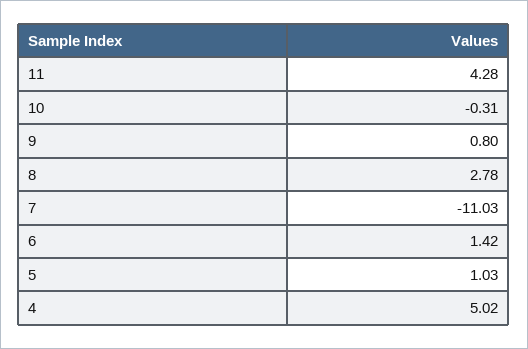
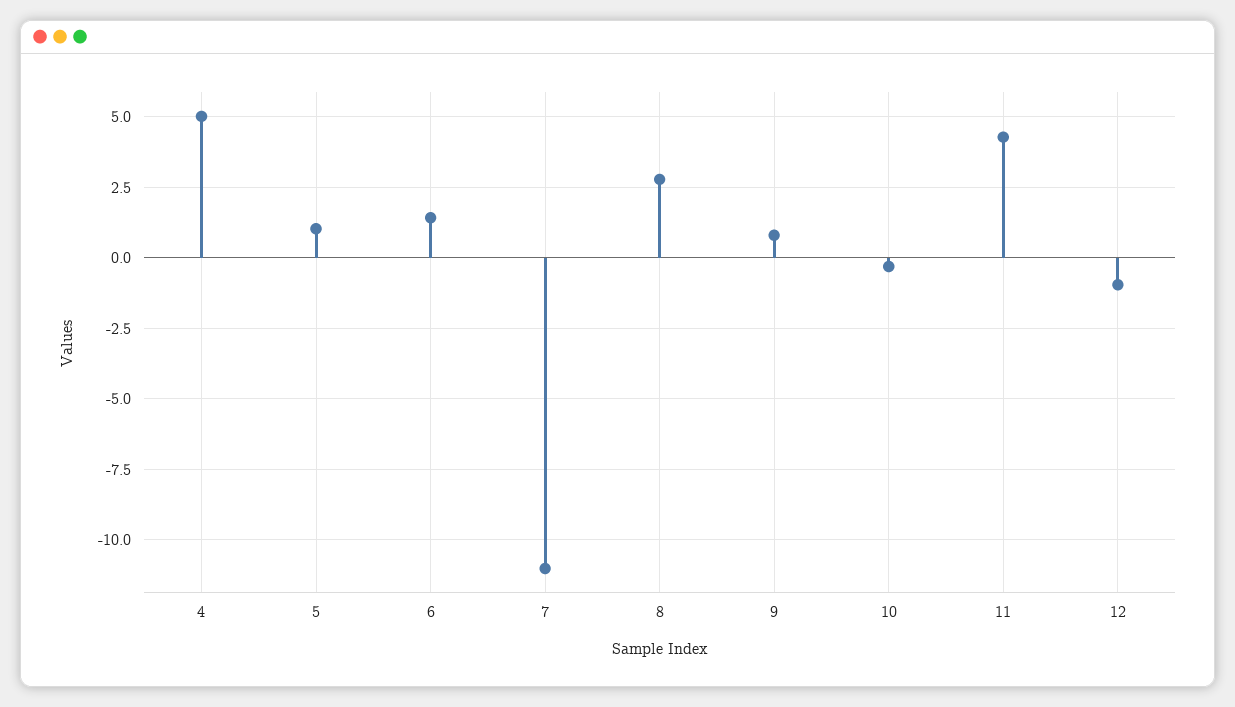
12: none -> -1

